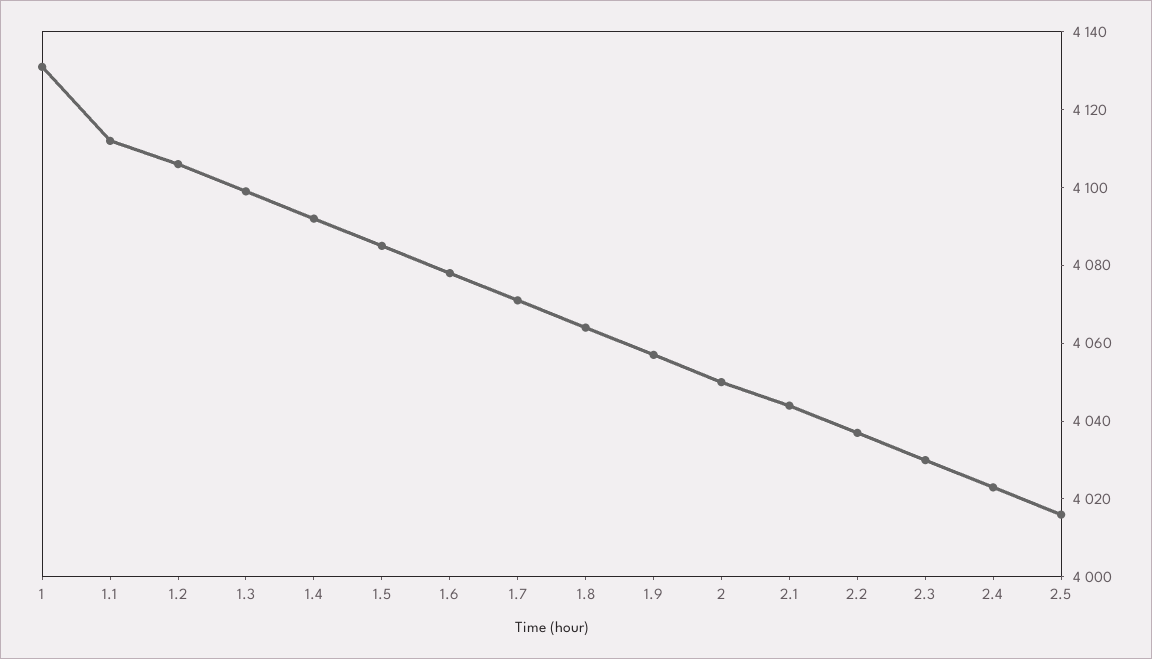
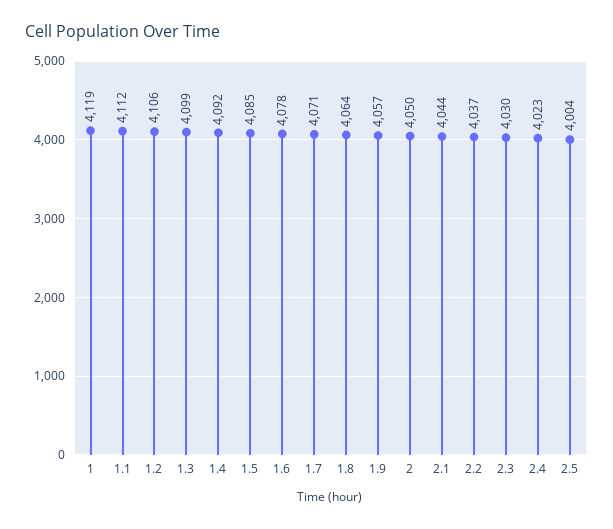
1: 4130 -> 4119
2.5: 4015 -> 4004

